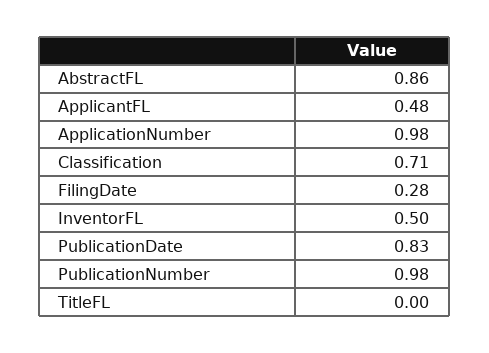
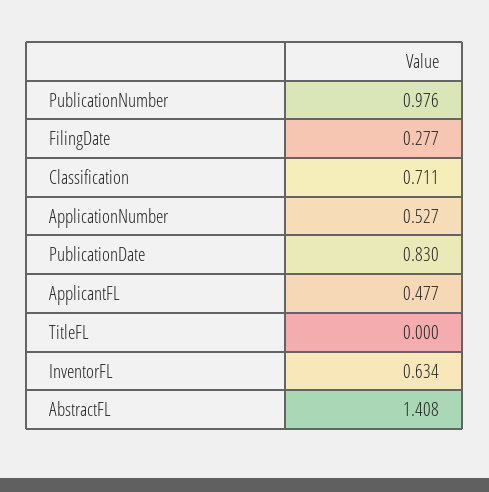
AbstractFL: 0.86 -> 1.408
ApplicationNumber: 0.98 -> 0.527
InventorFL: 0.5 -> 0.634

